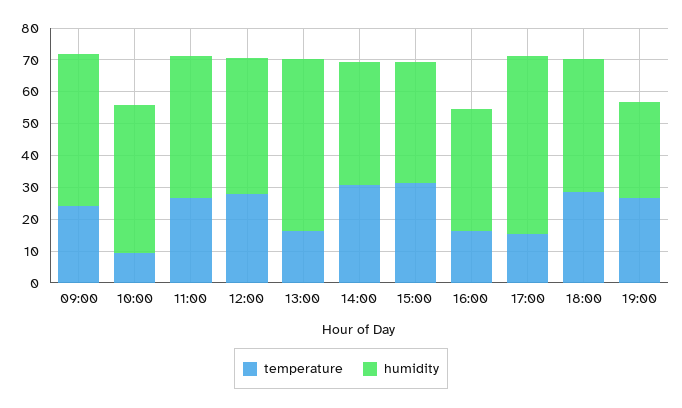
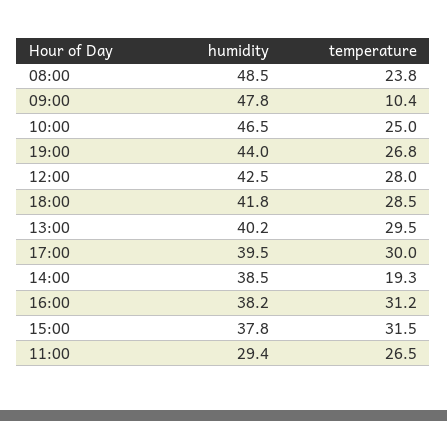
temperature, 09:00: 25 -> 10.4
temperature, 10:00: 10 -> 25
humidity, 11:00: 45 -> 29.4
temperature, 13:00: 15 -> 29.5
humidity, 13:00: 55 -> 40.2
temperature, 14:00: 30 -> 19.3
temperature, 16:00: 15 -> 31.2
temperature, 17:00: 15 -> 30
humidity, 17:00: 55 -> 39.5
humidity, 19:00: 30 -> 44
humidity, 08:00: none -> 48.5
temperature, 08:00: none -> 23.8

